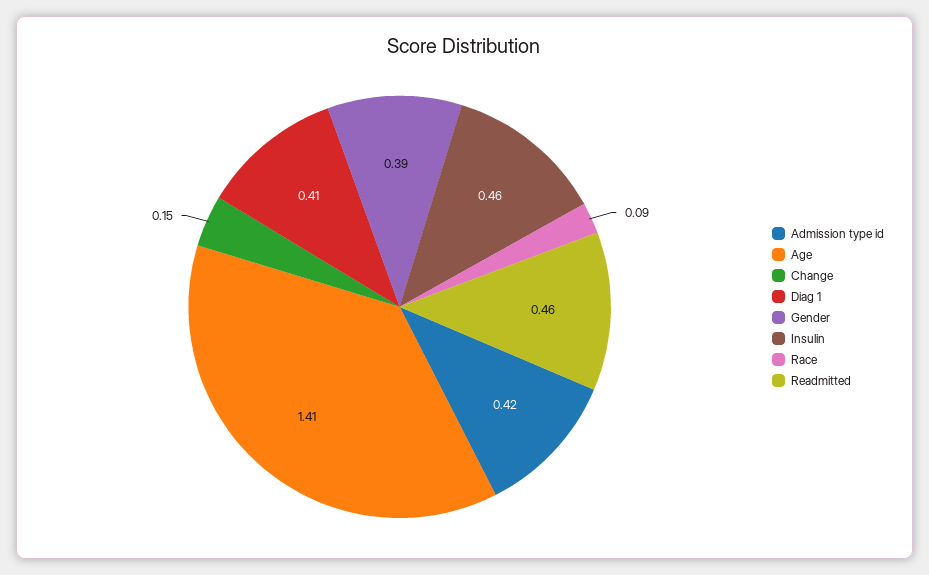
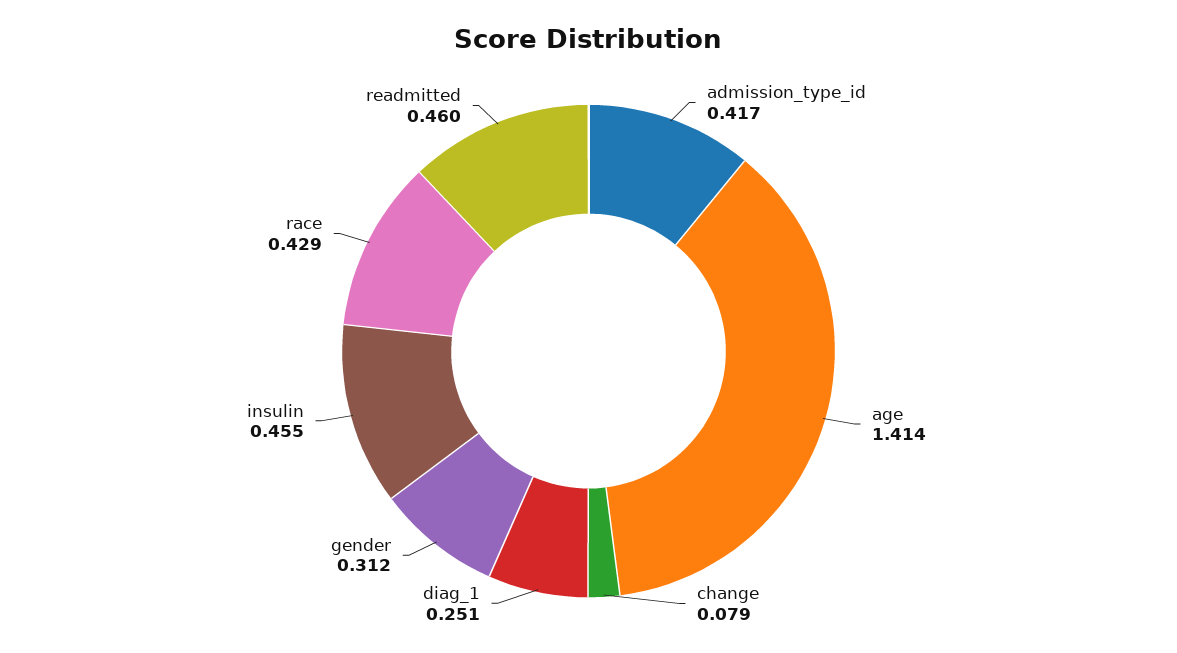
Change: 0.15 -> 0.079
Diag 1: 0.41 -> 0.251
Gender: 0.39 -> 0.312
Race: 0.09 -> 0.429

